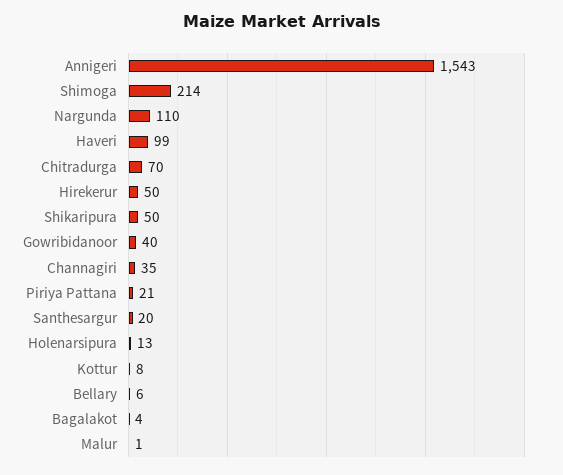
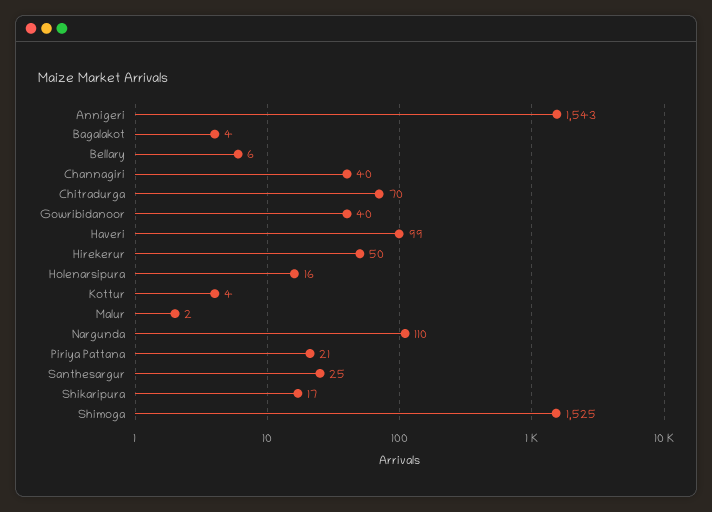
Shimoga: 214 -> 1525
Shikaripura: 50 -> 17
Channagiri: 35 -> 40
Santhesargur: 20 -> 25
Holenarsipura: 13 -> 16
Kottur: 8 -> 4
Malur: 1 -> 2

